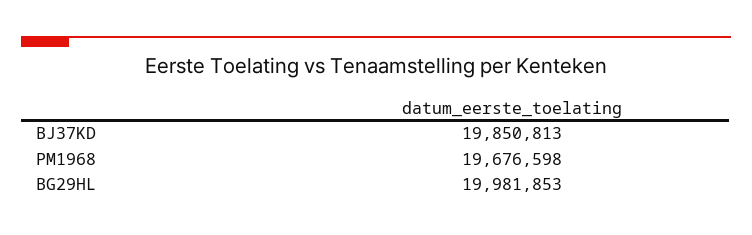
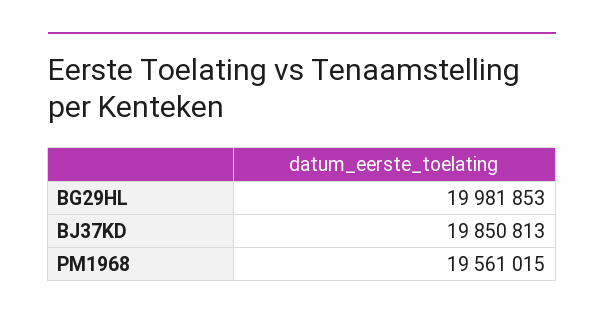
PM1968: 19676598 -> 19561015

